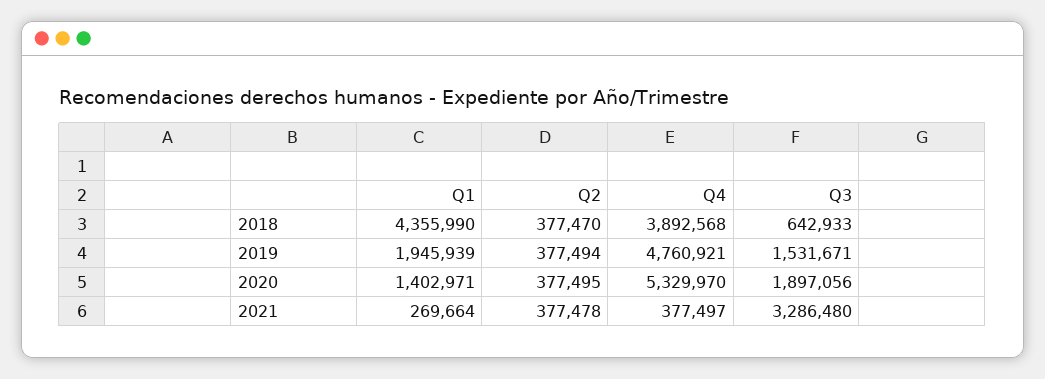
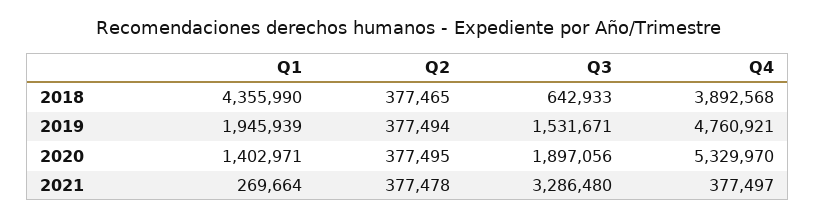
Q2, 2018: 377470 -> 377465

